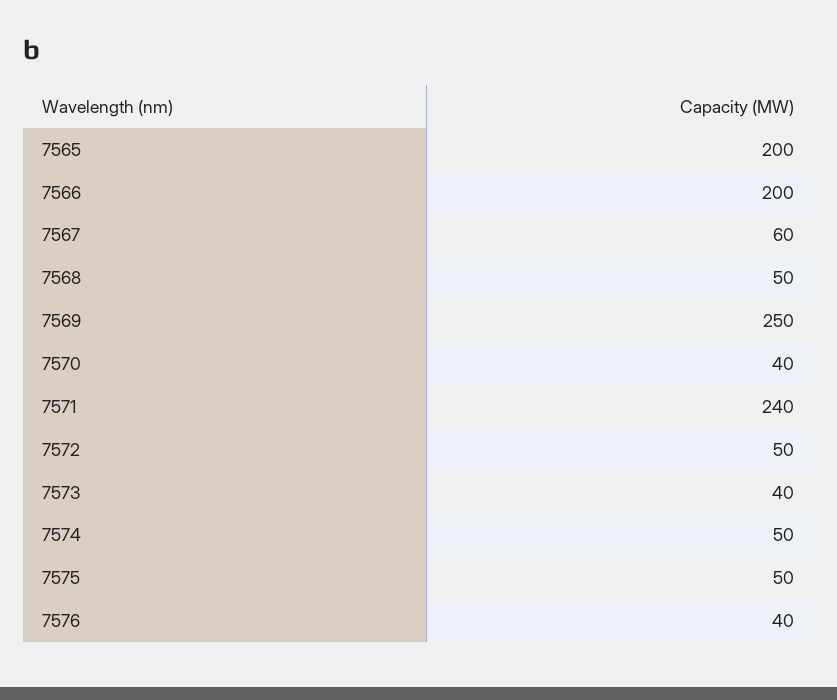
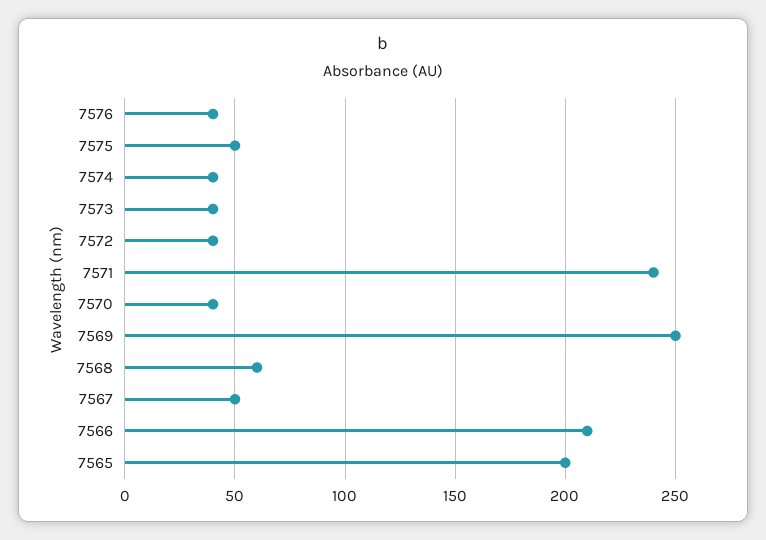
7566: 200 -> 210
7567: 60 -> 50
7568: 50 -> 60
7572: 50 -> 40
7574: 50 -> 40

